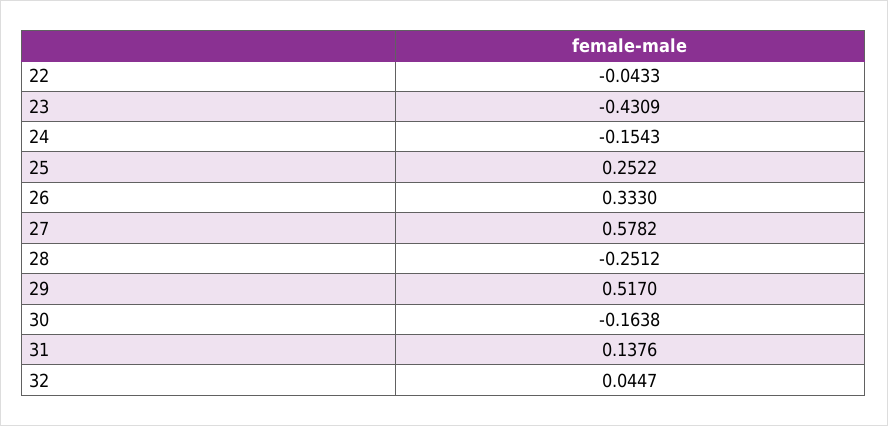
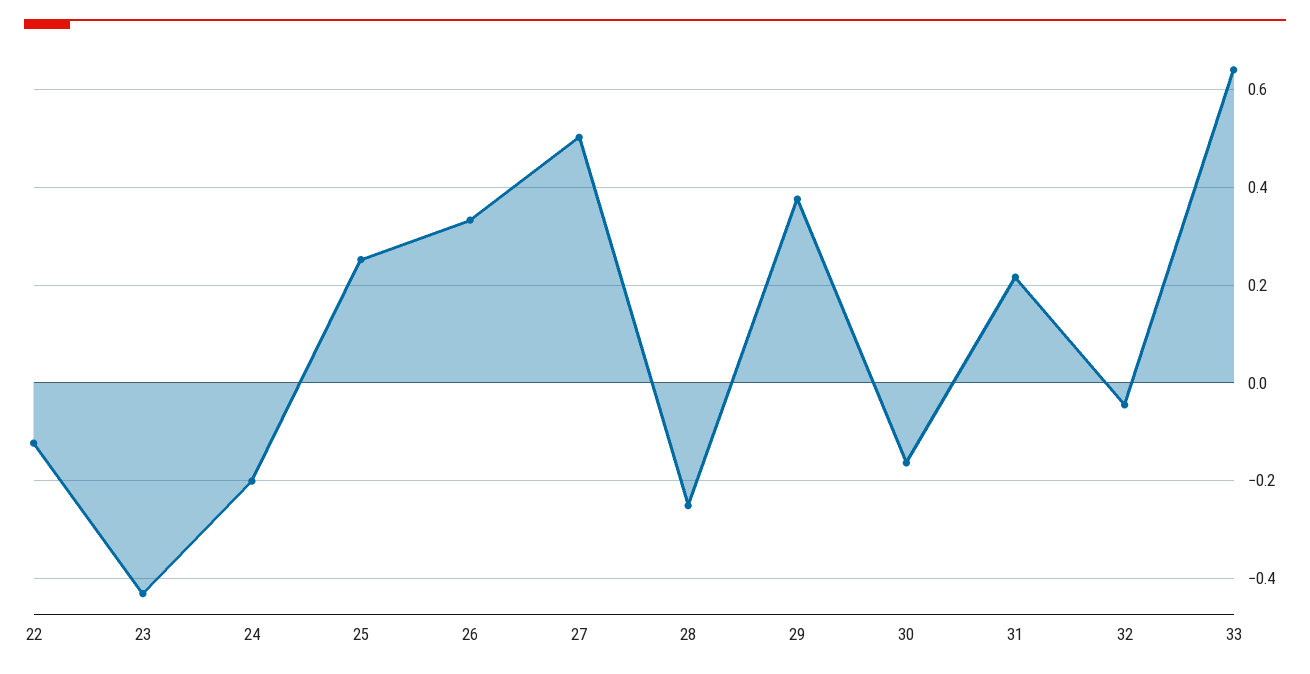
22: -0.0433 -> -0.12
24: -0.1543 -> -0.2
27: 0.5782 -> 0.5
29: 0.517 -> 0.38
31: 0.1376 -> 0.22
32: 0.0447 -> -0.04
33: none -> 0.64

